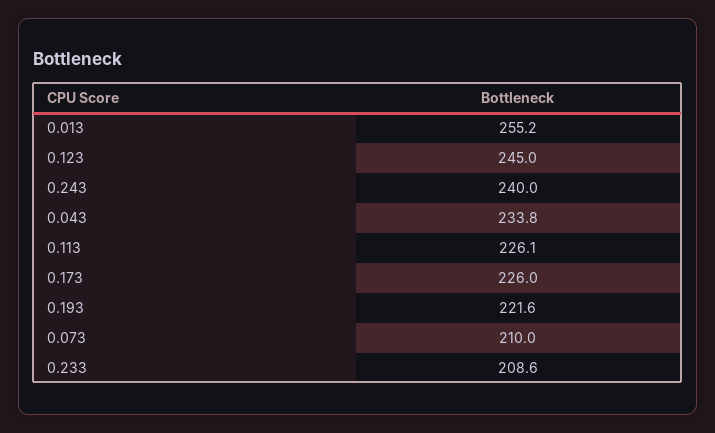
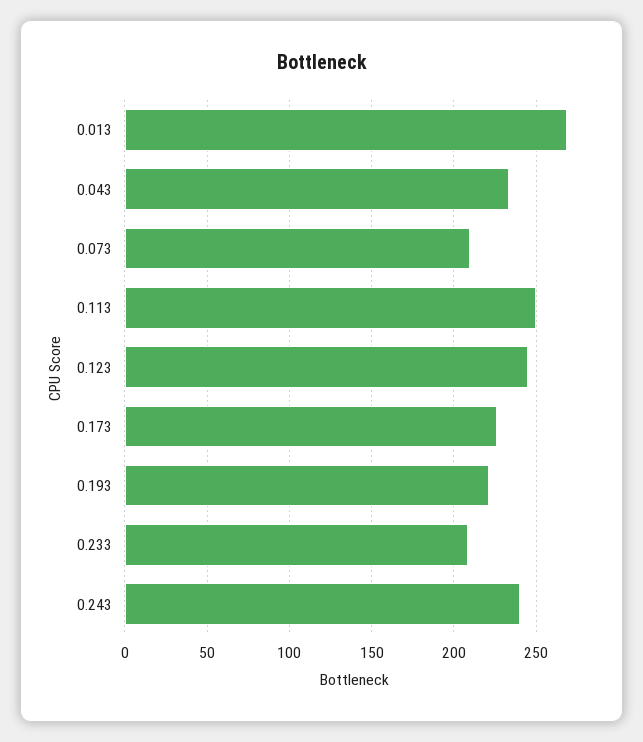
0.013: 255.2 -> 270
0.113: 226.1 -> 250

